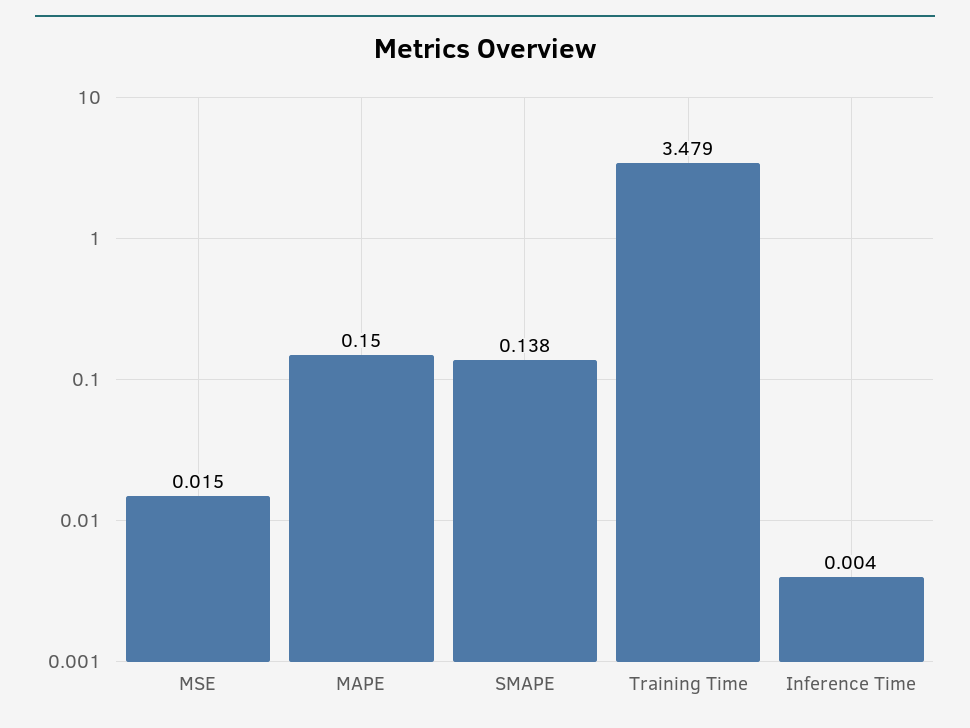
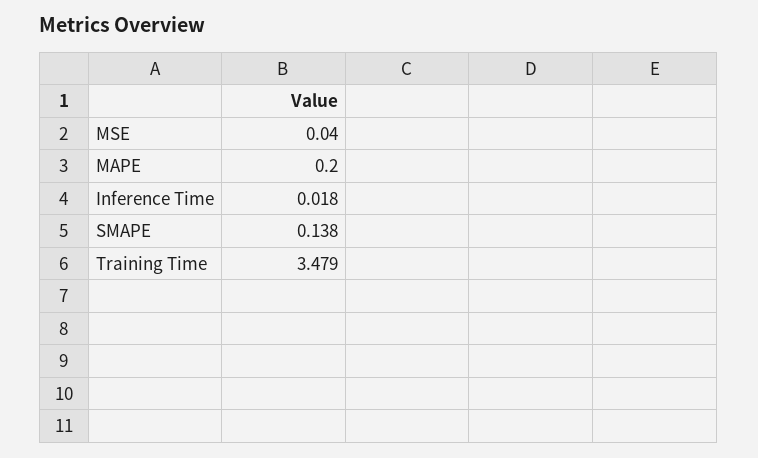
MSE: 0.015 -> 0.04
MAPE: 0.15 -> 0.2
Inference Time: 0.004 -> 0.018

